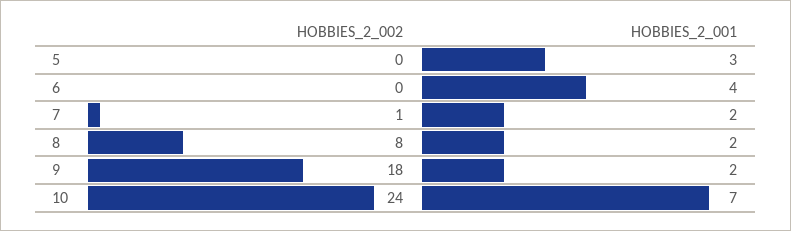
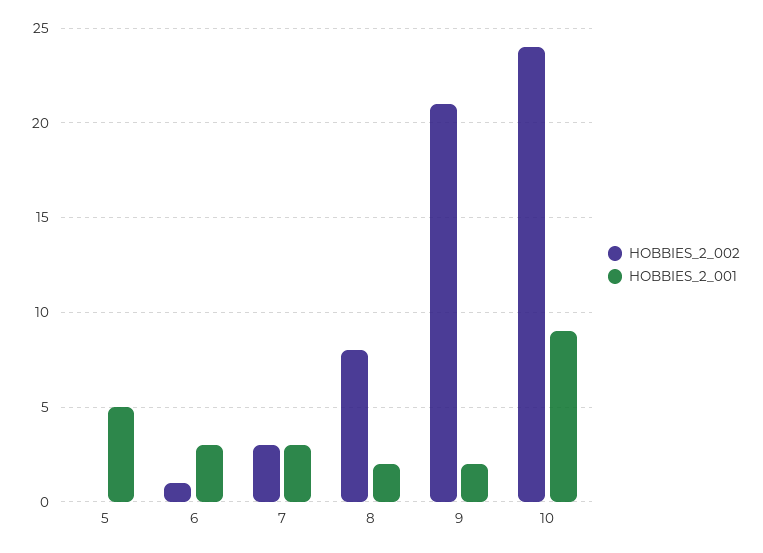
HOBBIES_2_001, 5: 3 -> 5
HOBBIES_2_002, 6: 0 -> 1
HOBBIES_2_001, 6: 4 -> 3
HOBBIES_2_002, 7: 1 -> 3
HOBBIES_2_001, 7: 2 -> 3
HOBBIES_2_002, 9: 18 -> 21
HOBBIES_2_001, 10: 7 -> 9

